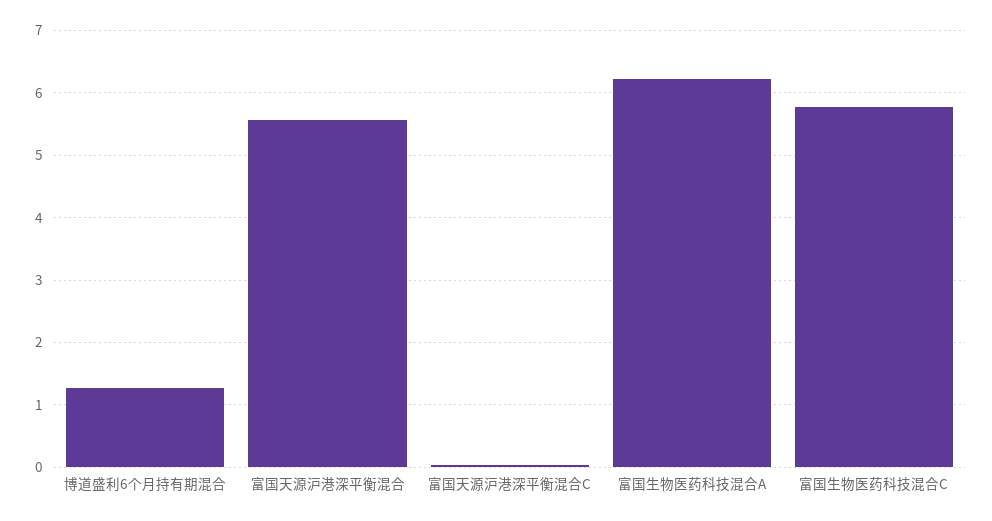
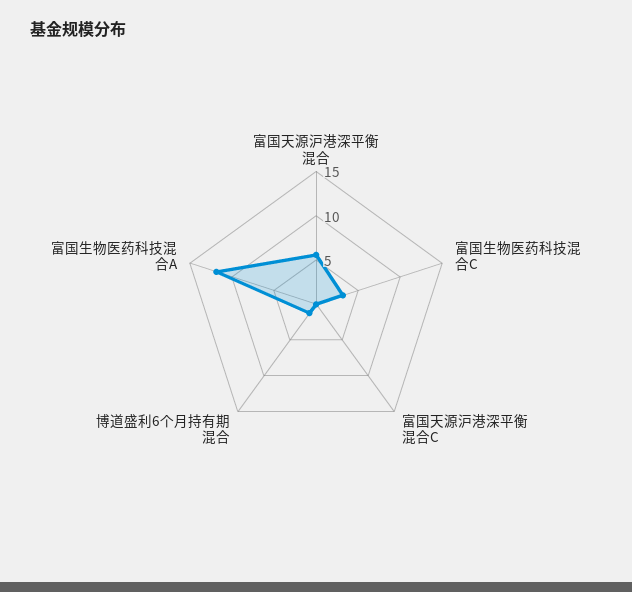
富国生物医药科技混合A: 6.2 -> 12
富国生物医药科技混合C: 5.8 -> 3

